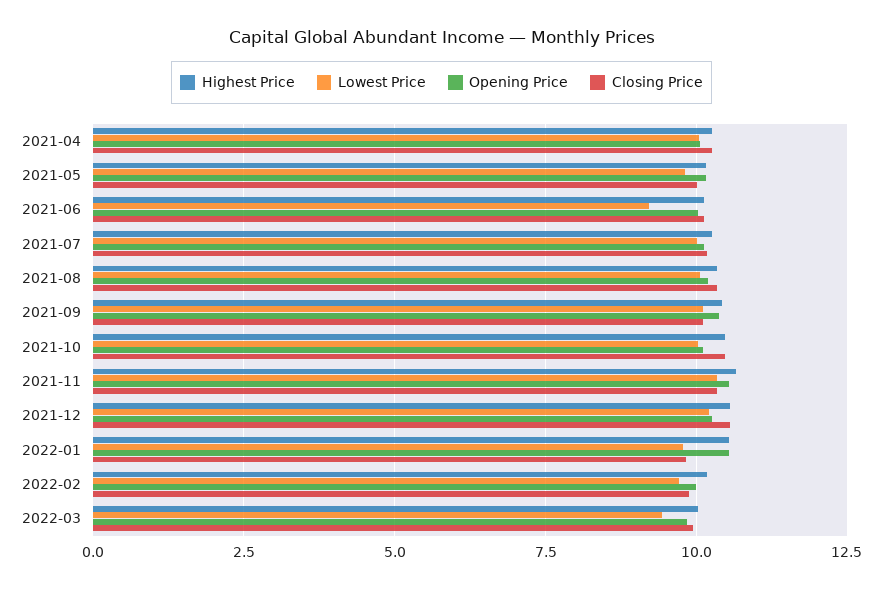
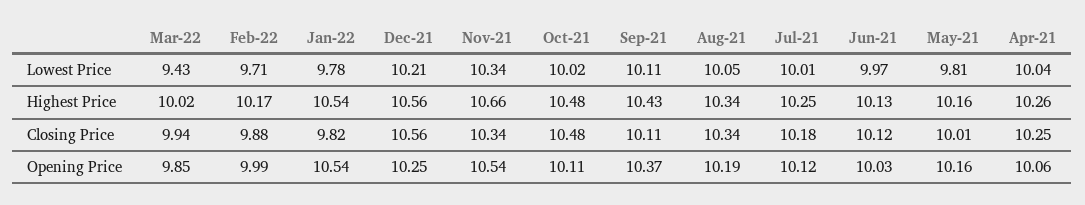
Lowest Price, 2021-06: 9.25 -> 9.97

